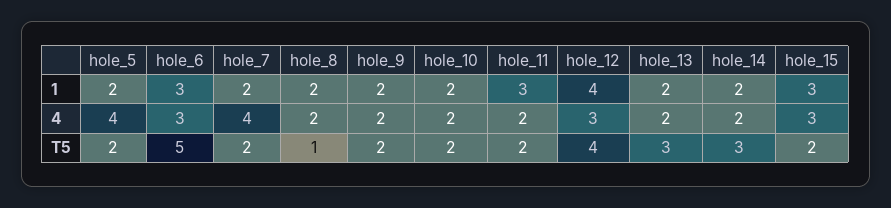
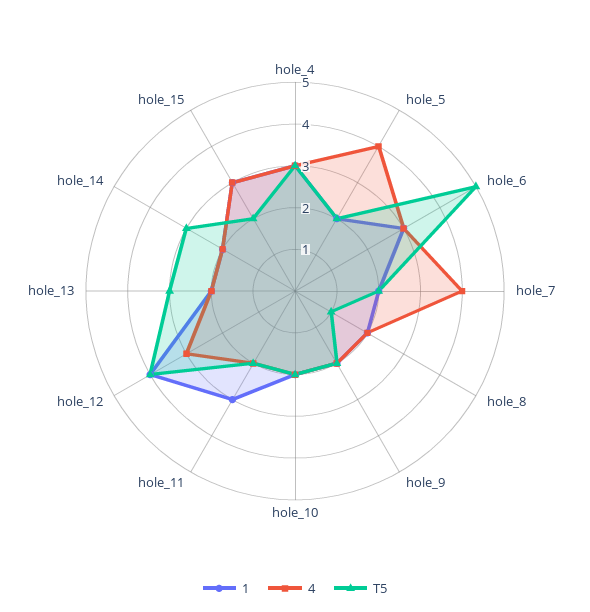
1, hole_4: none -> 3
4, hole_4: none -> 3
T5, hole_4: none -> 3

